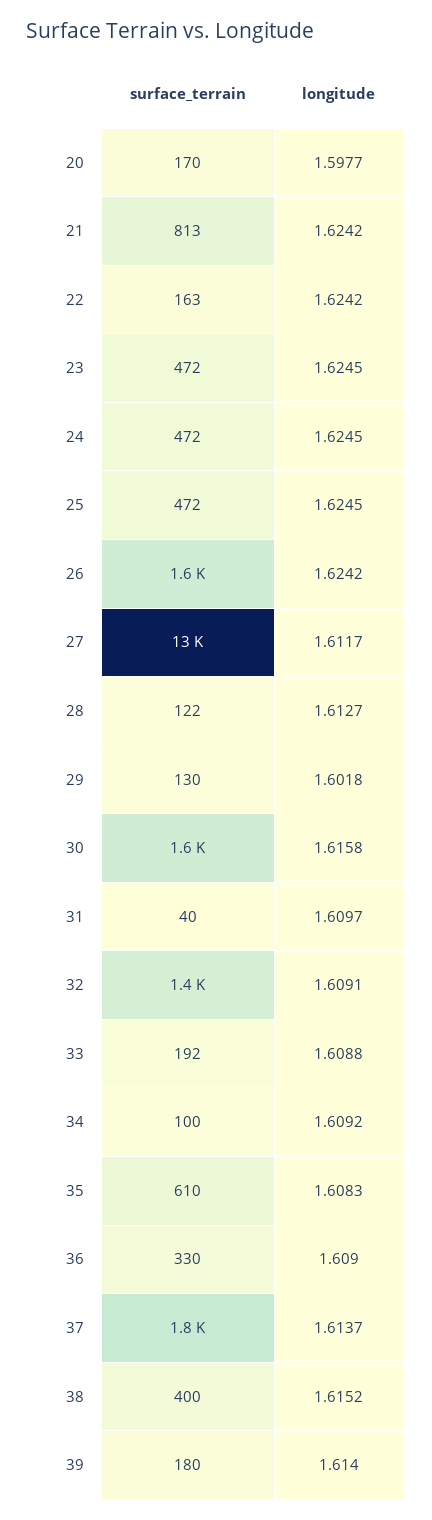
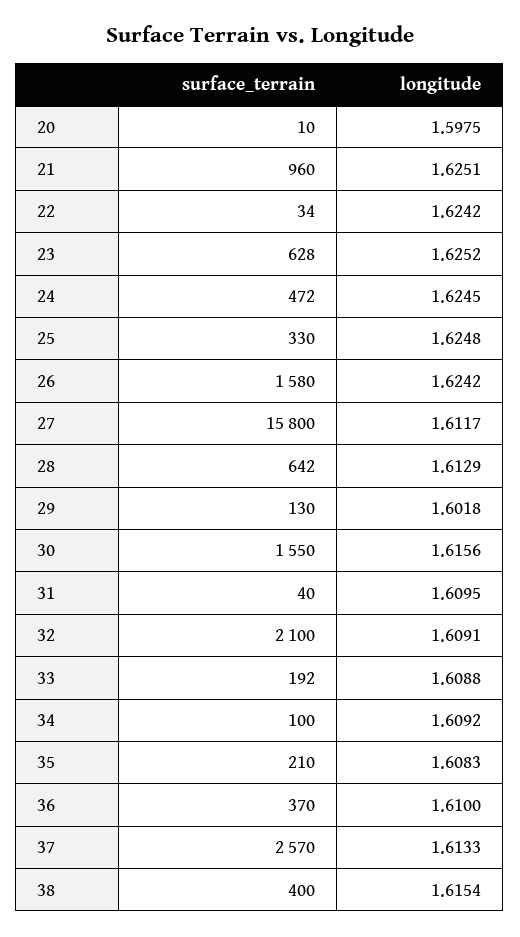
surface_terrain, 20: 170 -> 10
longitude, 20: 1.5977 -> 1.5975
surface_terrain, 21: 813 -> 960
longitude, 21: 1.6242 -> 1.6251
surface_terrain, 22: 163 -> 34
surface_terrain, 23: 472 -> 628
longitude, 23: 1.6245 -> 1.6252
surface_terrain, 25: 472 -> 330
longitude, 25: 1.6245 -> 1.6248
surface_terrain, 27: 13000 -> 15800
surface_terrain, 28: 122 -> 642
longitude, 28: 1.6127 -> 1.6129
longitude, 30: 1.6158 -> 1.6156
longitude, 31: 1.6097 -> 1.6095
surface_terrain, 32: 1400 -> 2100
surface_terrain, 35: 610 -> 210
surface_terrain, 36: 330 -> 370
longitude, 36: 1.609 -> 1.61
surface_terrain, 37: 1800 -> 2570
longitude, 37: 1.6137 -> 1.6133
longitude, 38: 1.6152 -> 1.6154
surface_terrain, 39: 180 -> none
longitude, 39: 1.614 -> none

